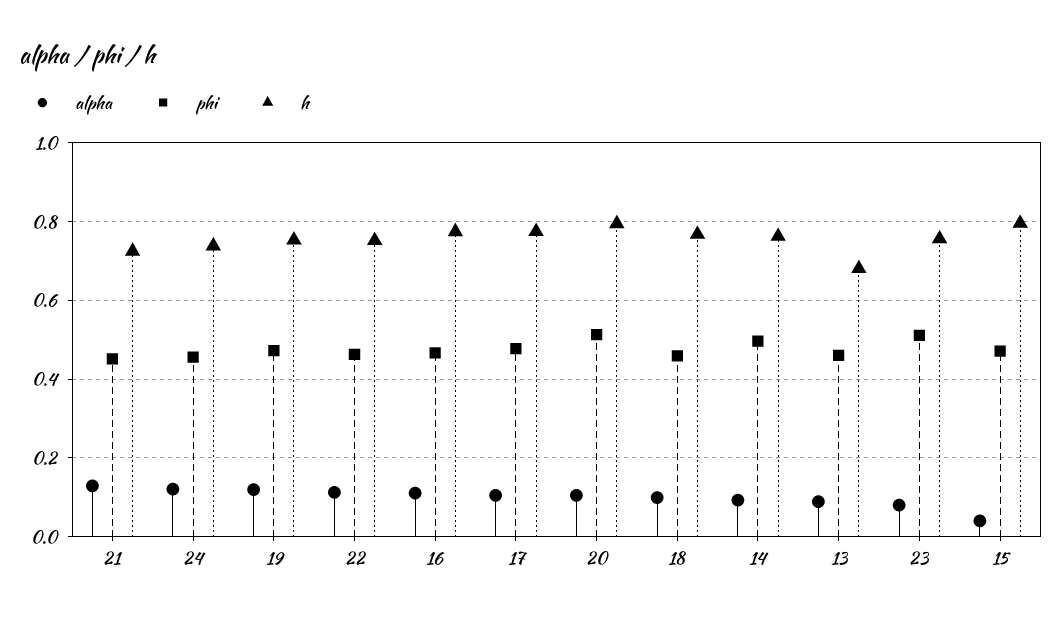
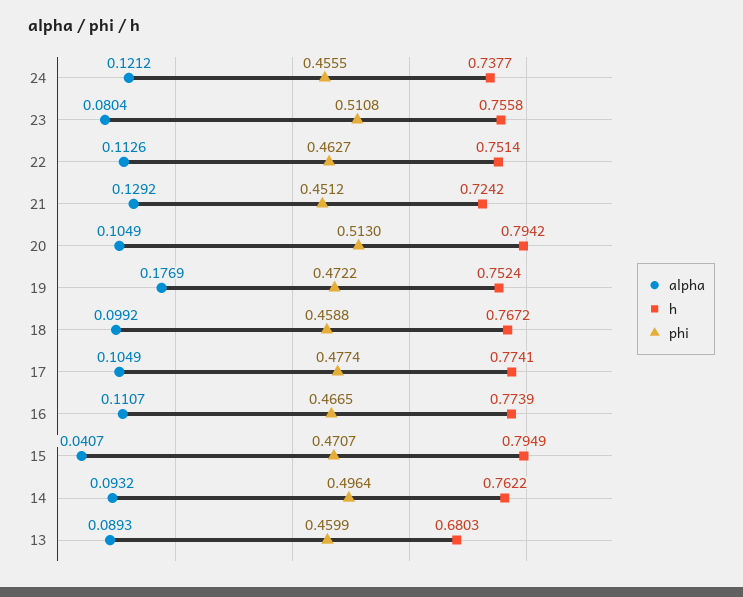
alpha, 19: 0.12 -> 0.1769

